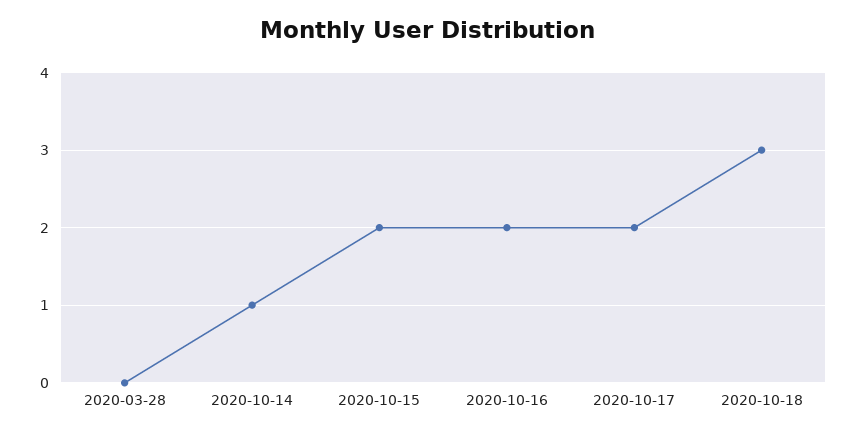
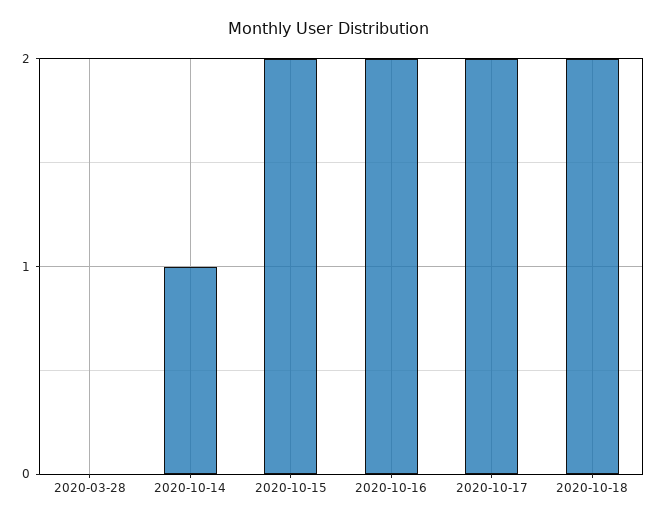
2020-10-18: 3 -> 2

